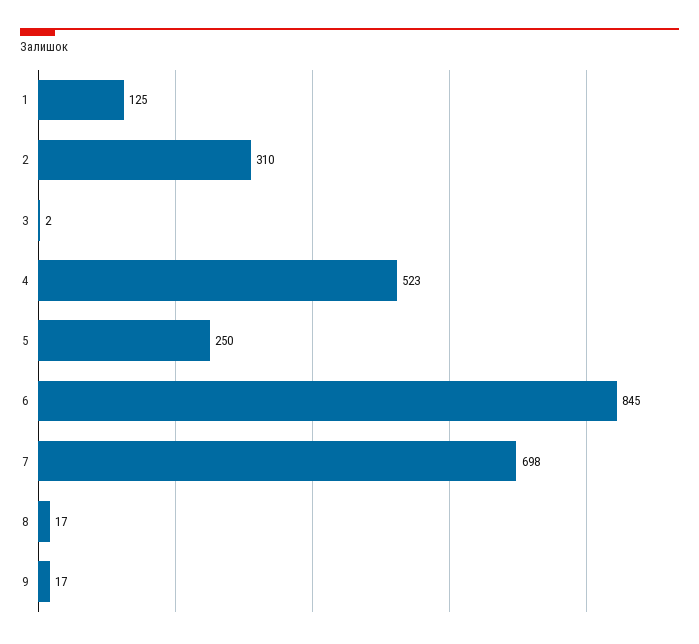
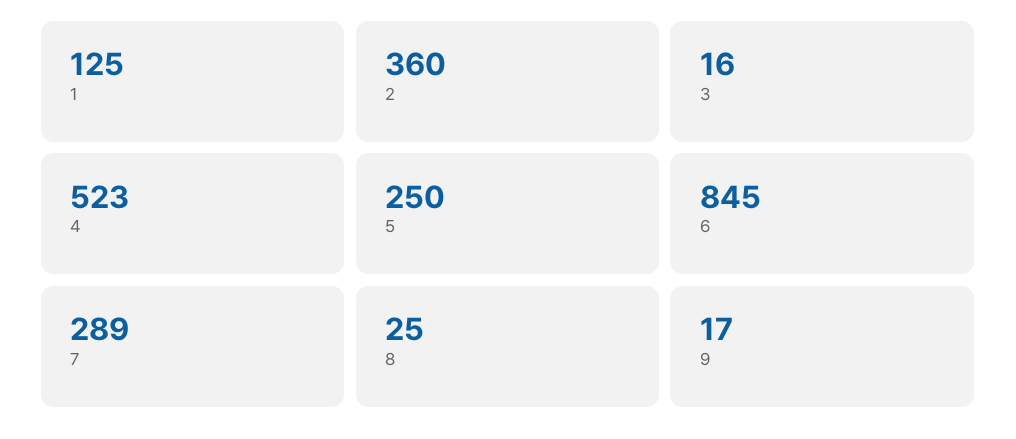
2: 310 -> 360
3: 2 -> 16
7: 698 -> 289
8: 17 -> 25

